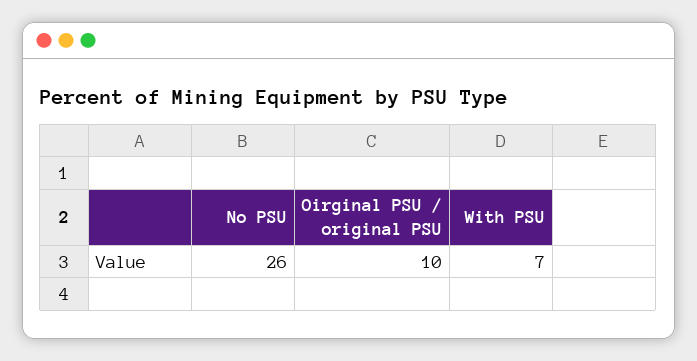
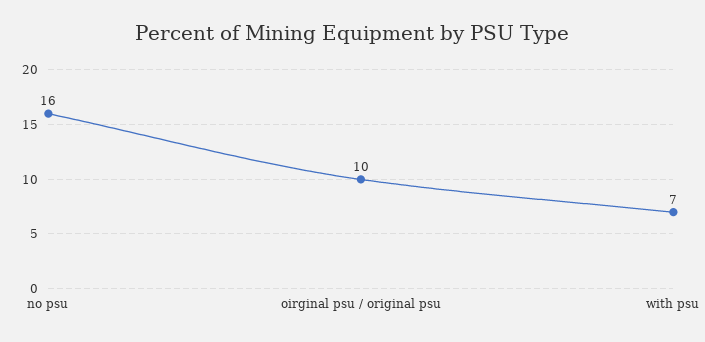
No PSU: 26 -> 16

